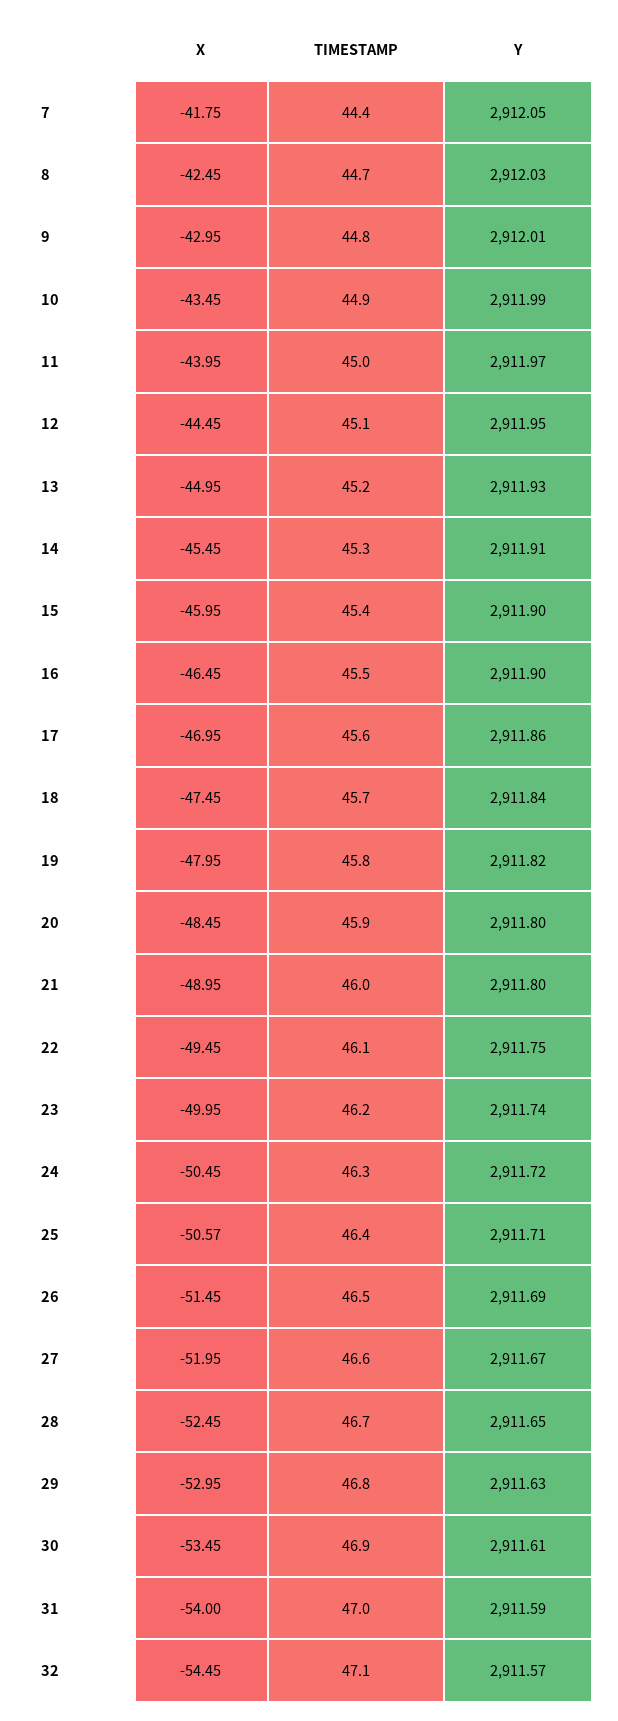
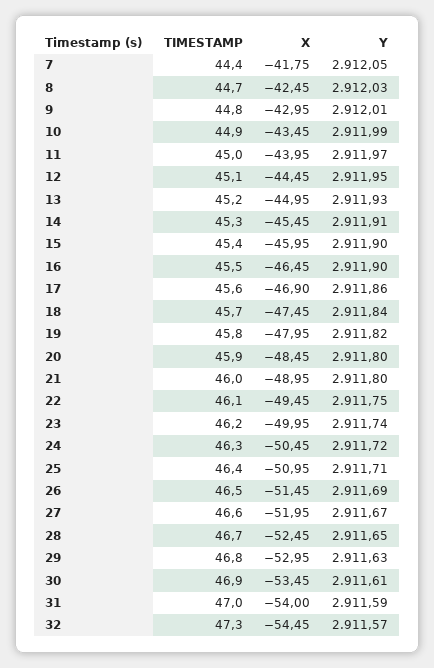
X, 17: -46.95 -> -46.9
X, 25: -50.57 -> -50.95
TIMESTAMP, 32: 47.1 -> 47.3

